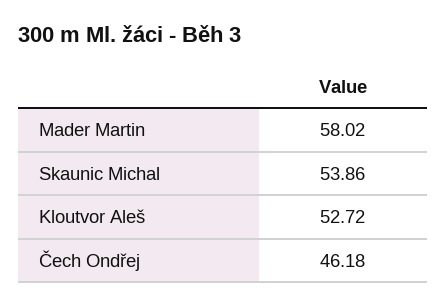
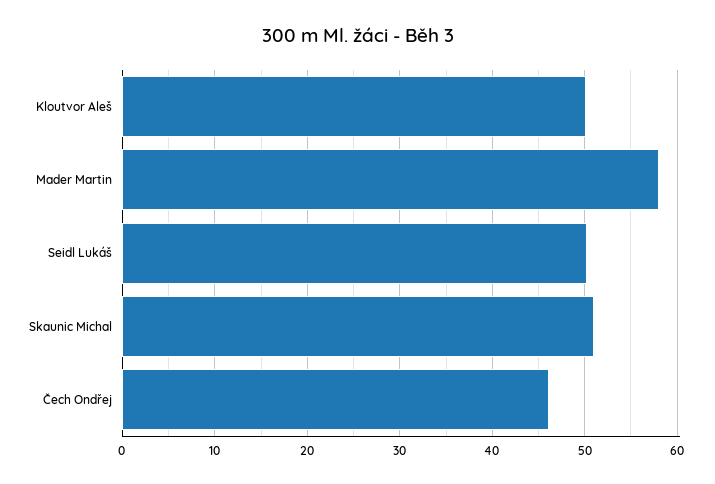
Skaunic Michal: 53.86 -> 51
Kloutvor Aleš: 52.72 -> 50
Seidl Lukáš: none -> 50

